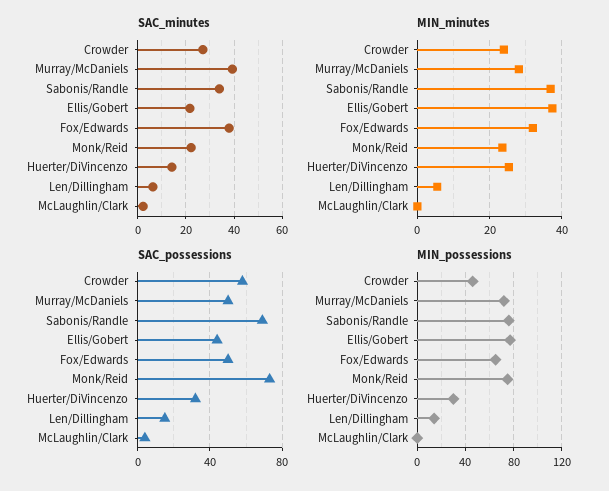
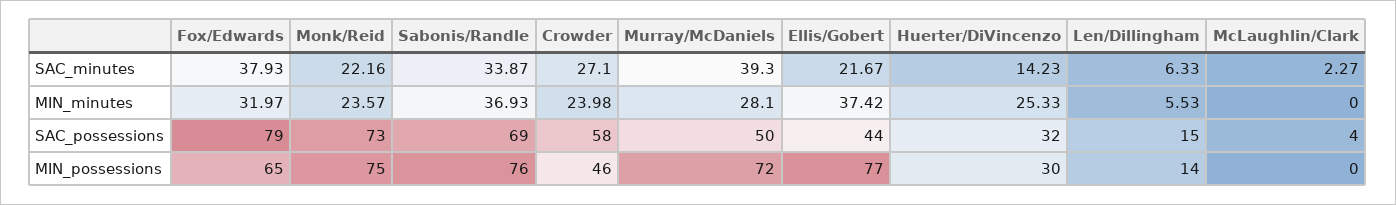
SAC_possessions, Fox/Edwards: 50 -> 79

